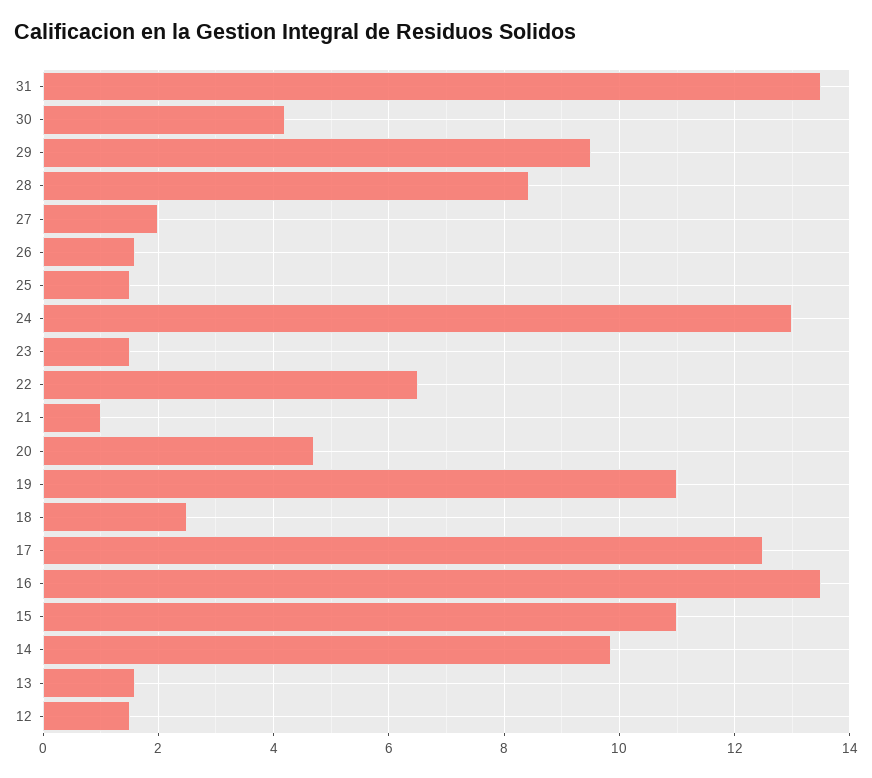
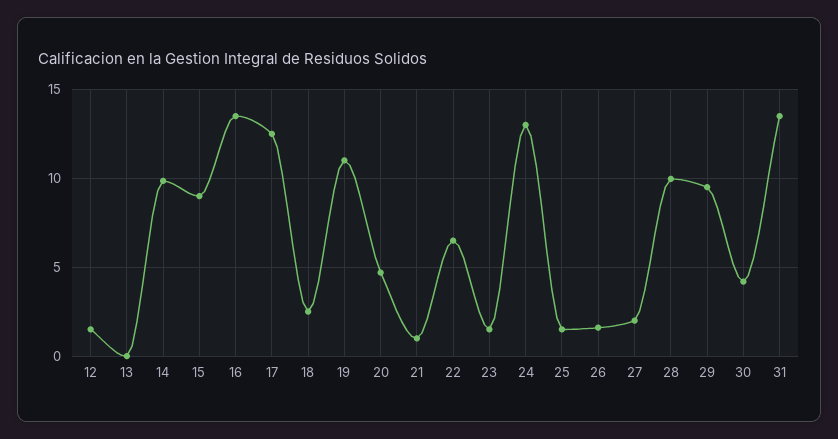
28: 8.4 -> 10
15: 11 -> 9
13: 1.6 -> 0

